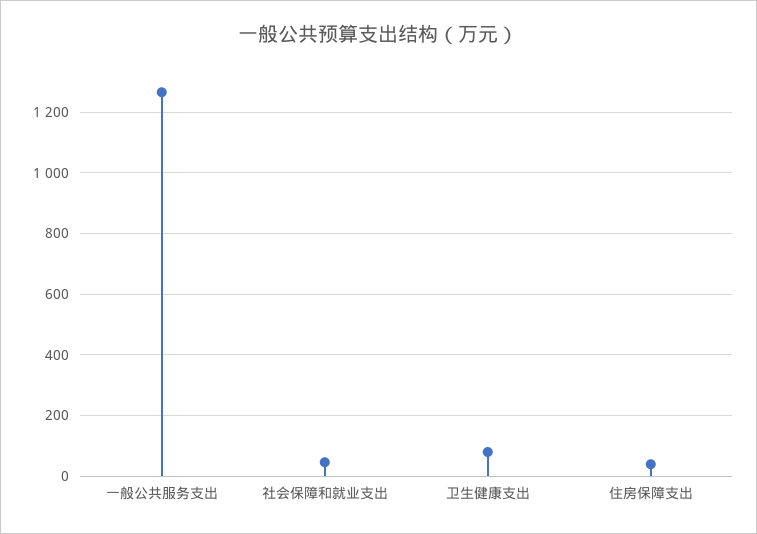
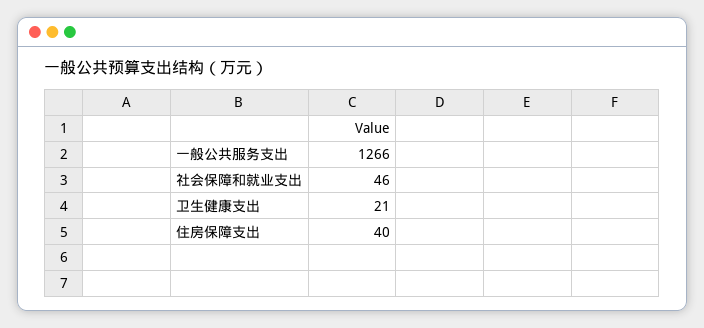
卫生健康支出: 80 -> 21

